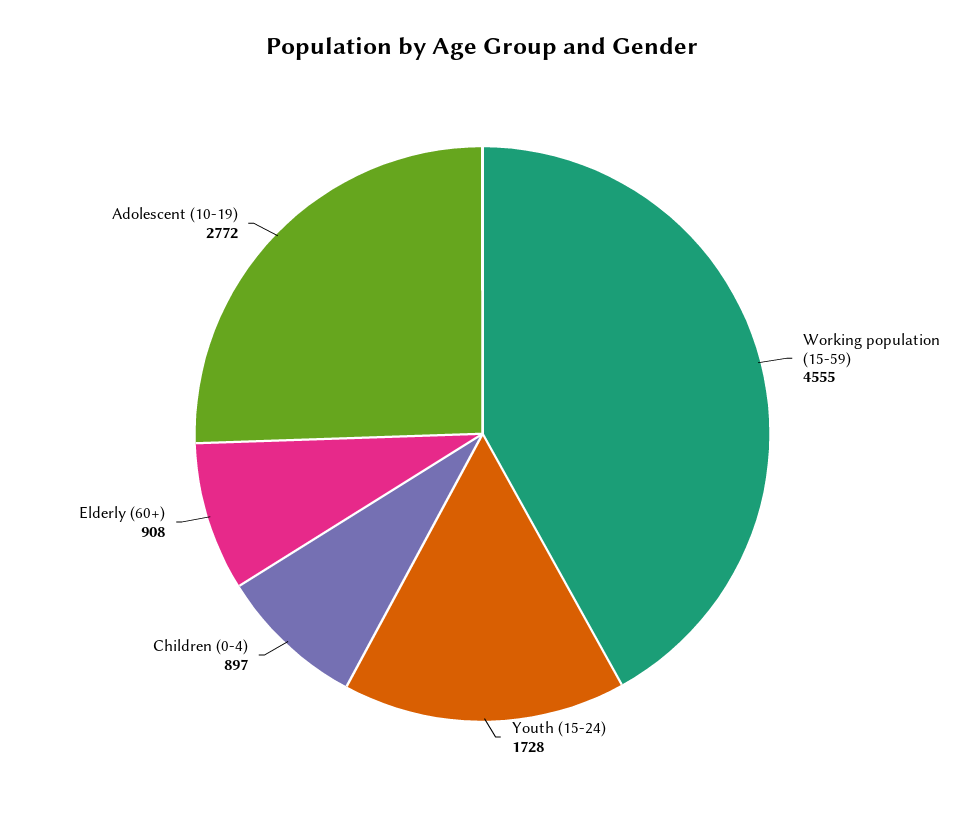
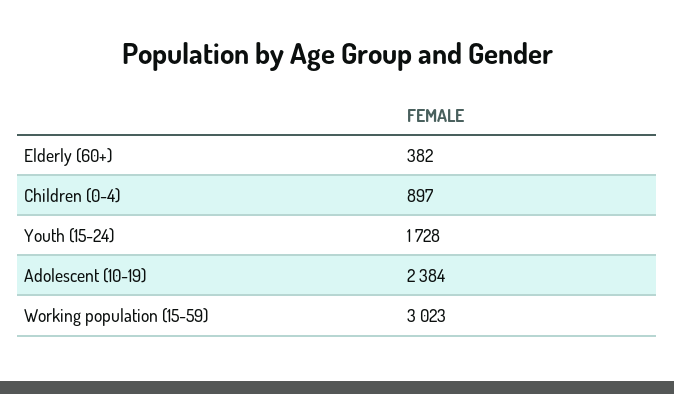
Working population (15-59): 4555 -> 3023
Elderly (60+): 908 -> 382
Adolescent (10-19): 2772 -> 2384

